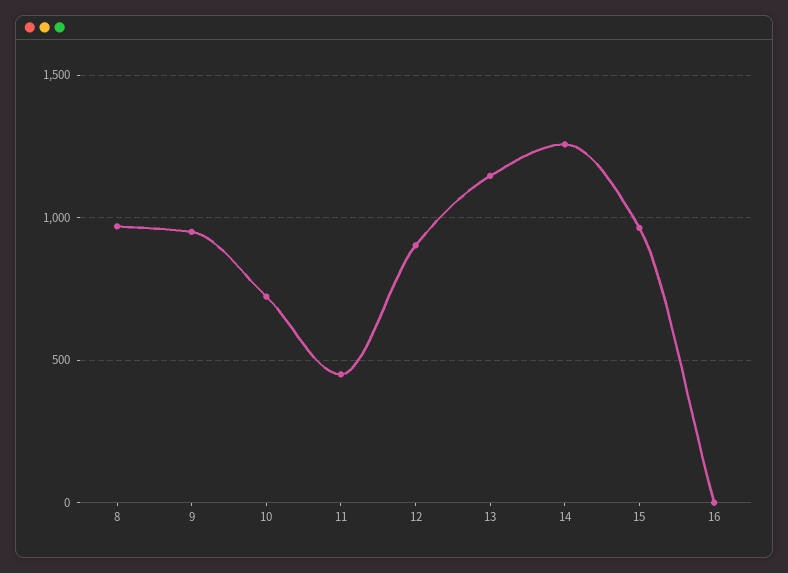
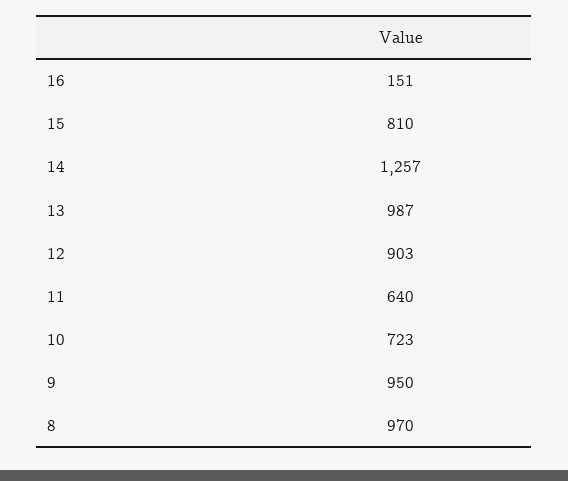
11: 450 -> 640
13: 1150 -> 987
15: 950 -> 810
16: 0 -> 151

